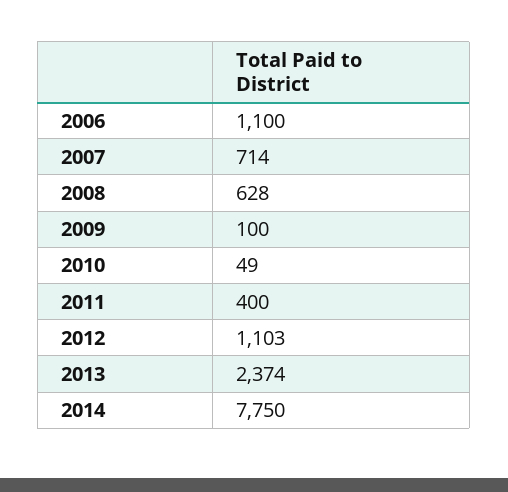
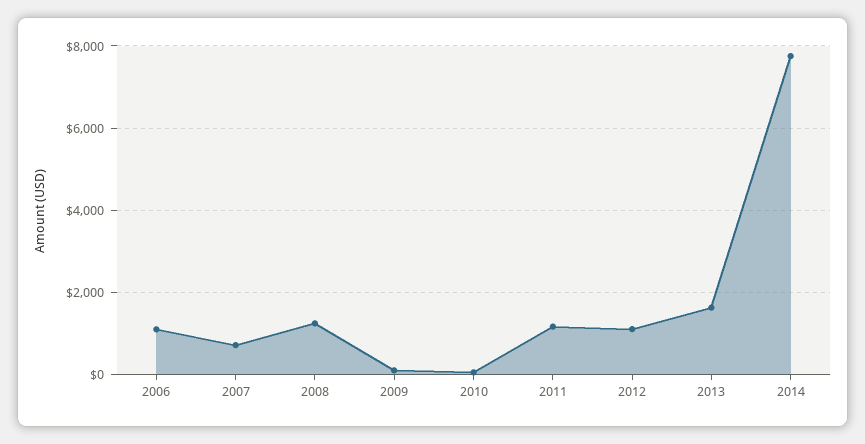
2008: 628 -> 1200
2011: 400 -> 1200
2013: 2374 -> 1600

